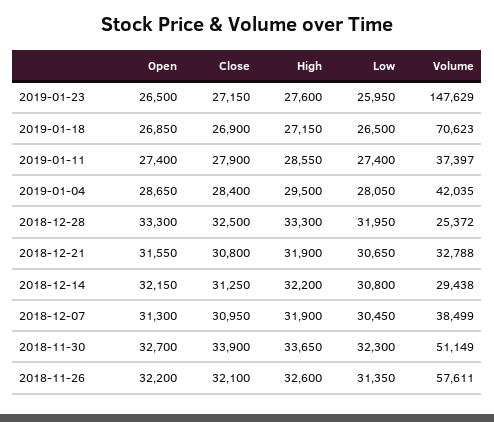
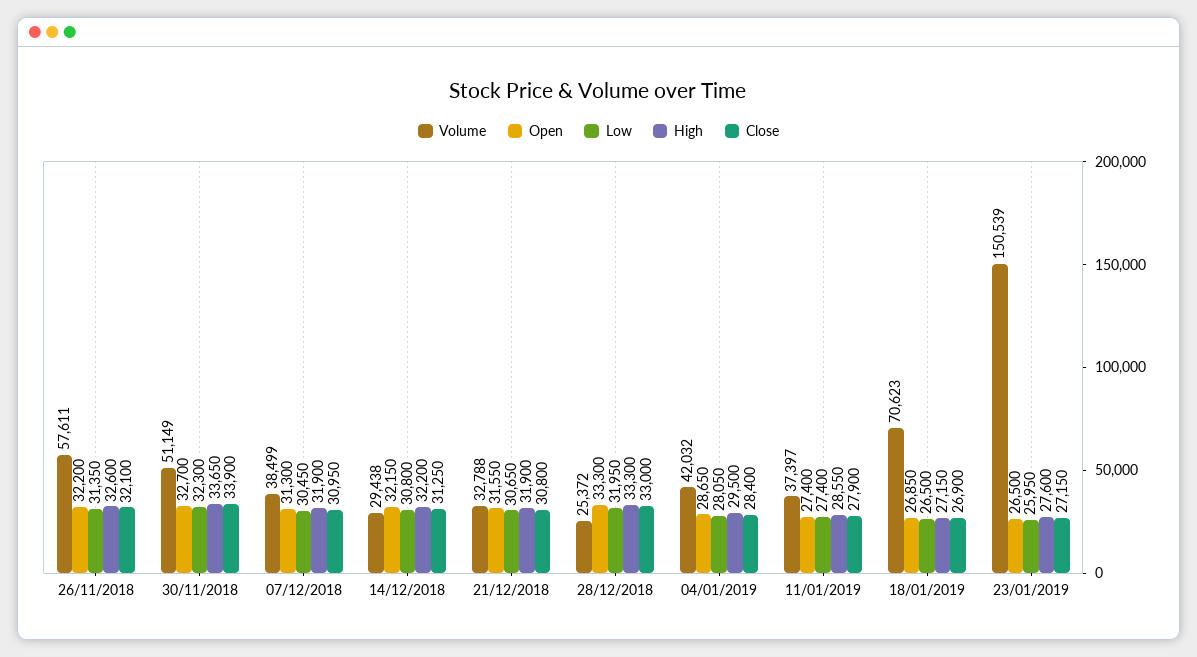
Volume, 2019-01-23: 147629 -> 150539
Volume, 2019-01-04: 42035 -> 42032
Close, 2018-12-28: 32500 -> 33000

